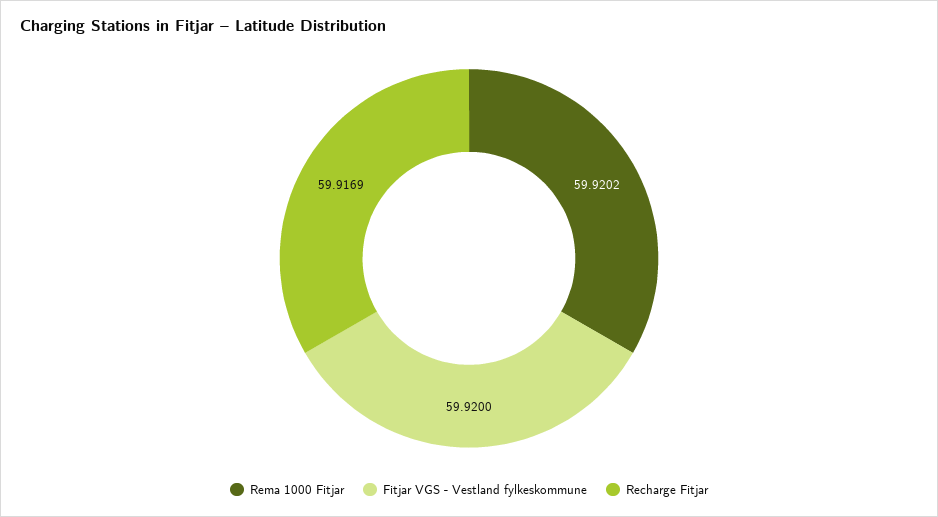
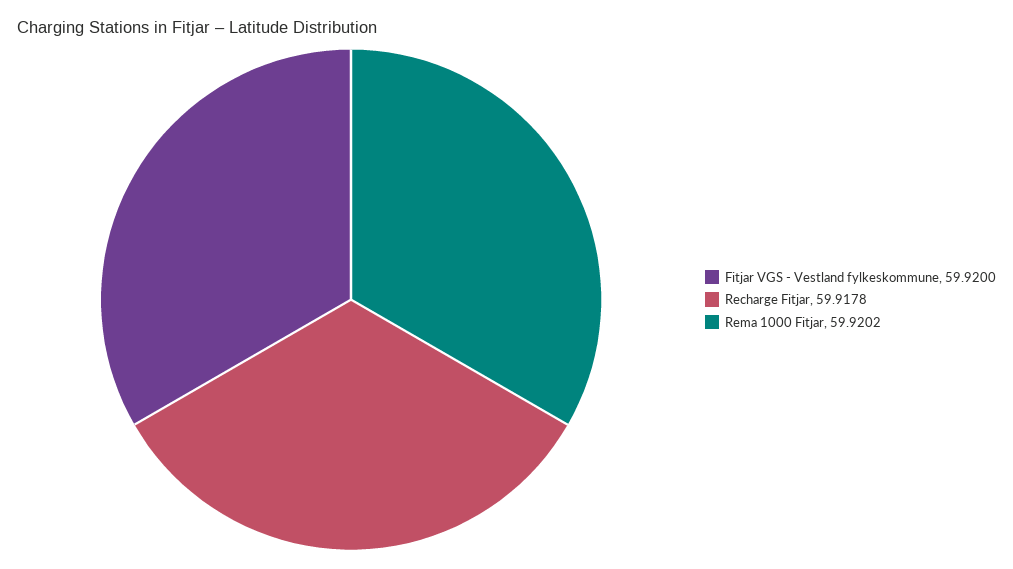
Recharge Fitjar: 59.9169 -> 59.9178

